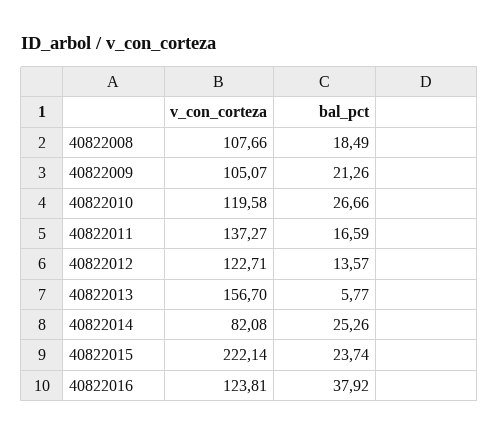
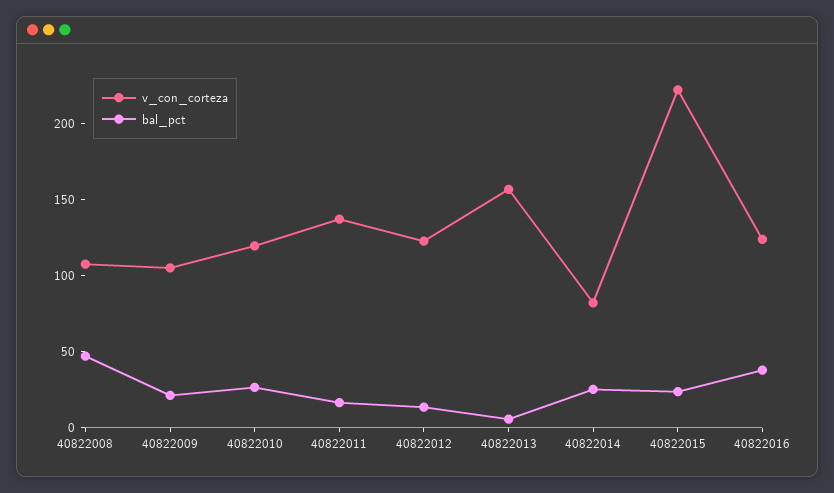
bal_pct, 40822008: 18.49 -> 50

